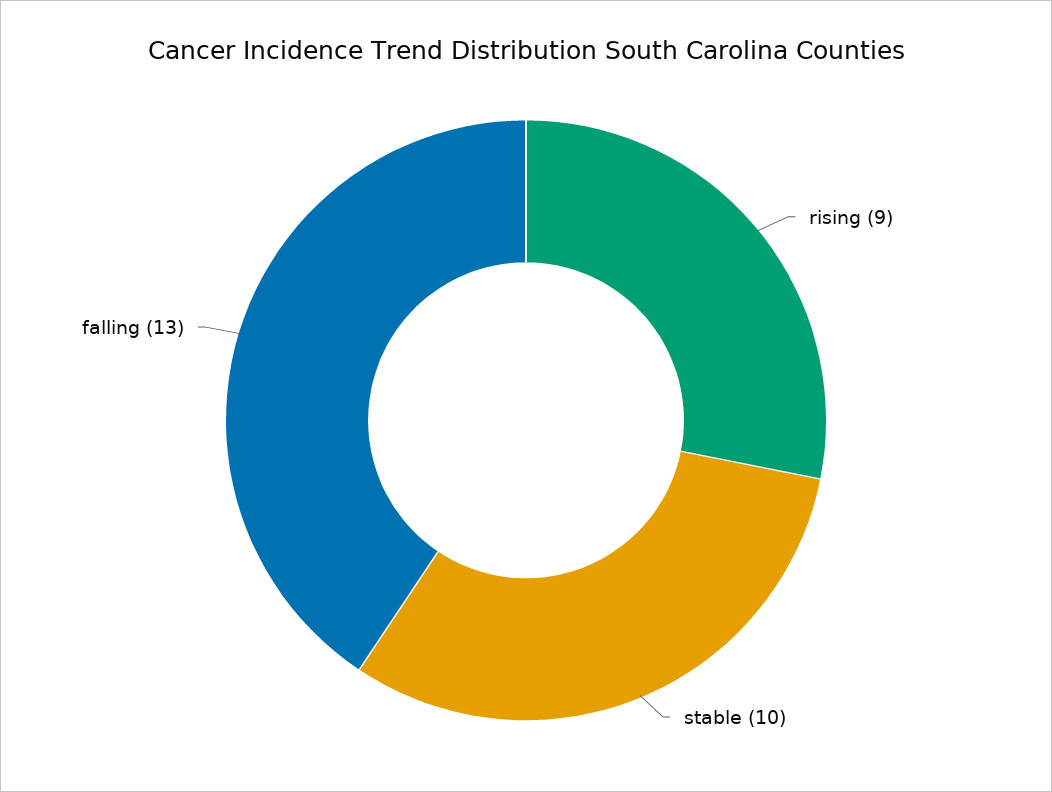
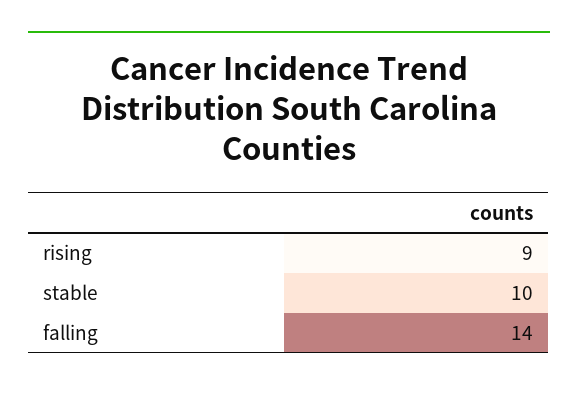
falling: 13 -> 14

